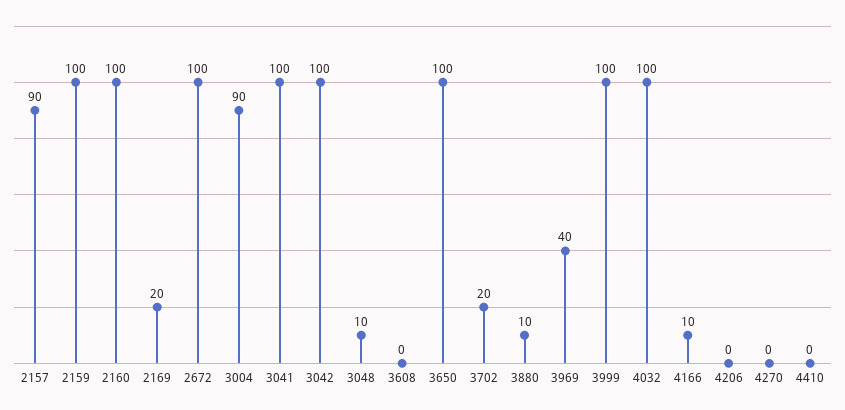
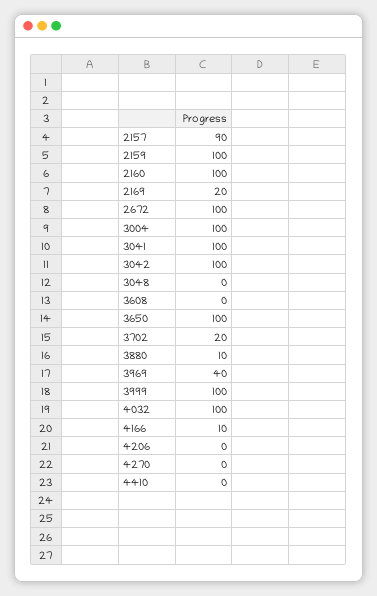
3004: 90 -> 100
3048: 10 -> 0

